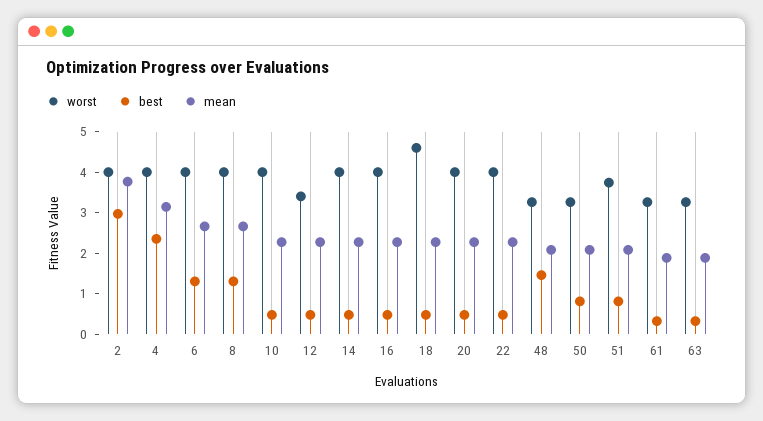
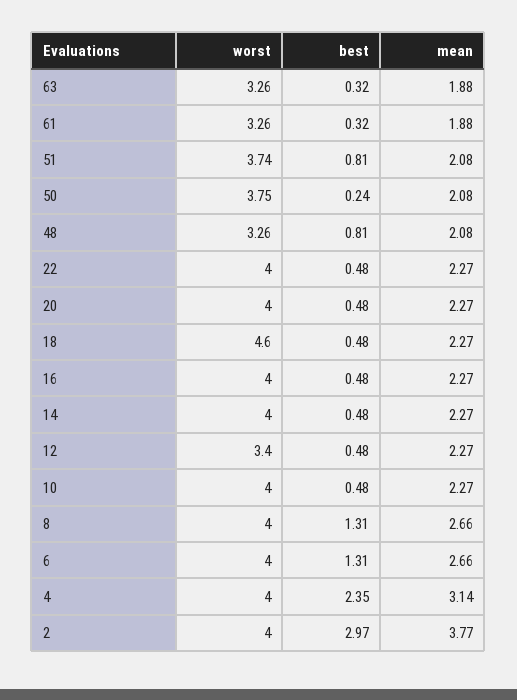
best, 48: 1.4 -> 0.81
worst, 50: 3.2 -> 3.75
best, 50: 0.8 -> 0.24

